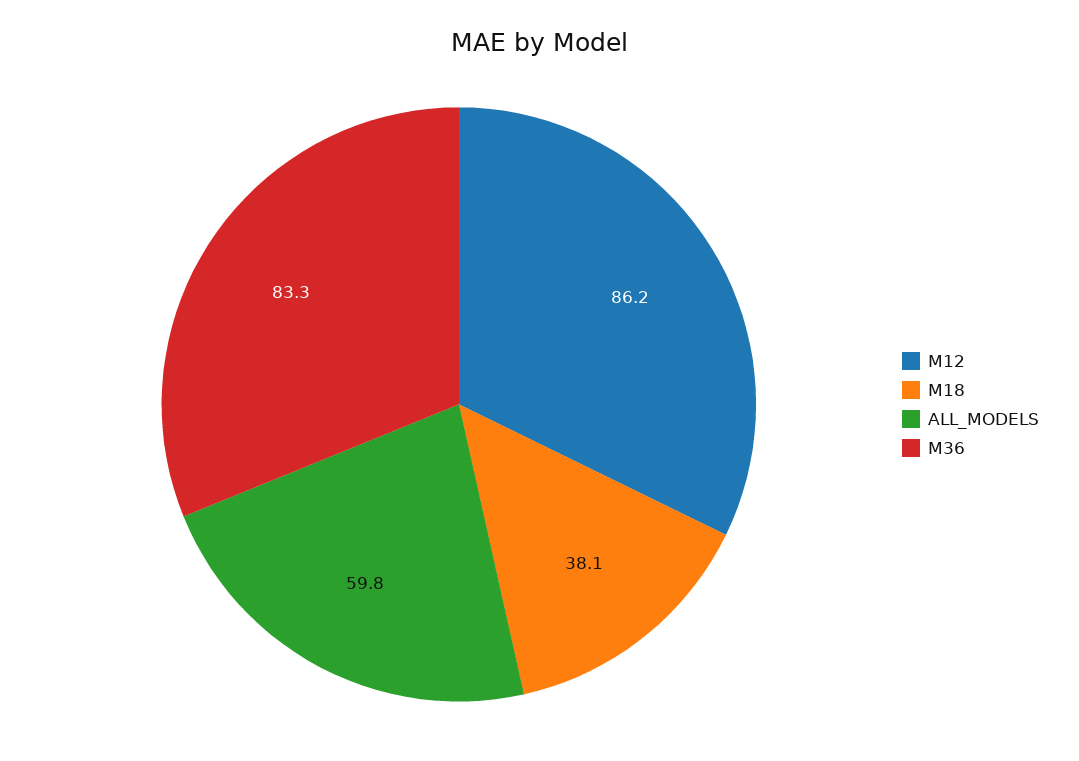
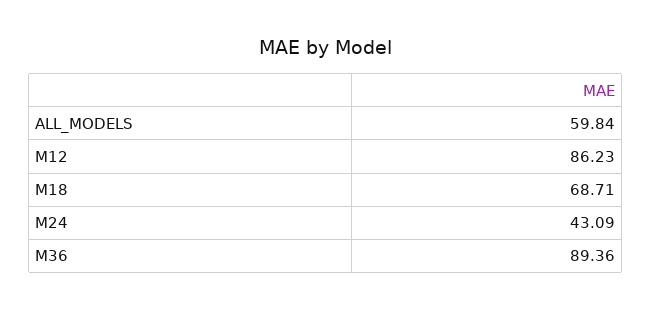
M18: 38.1 -> 68.71
M36: 83.3 -> 89.36
M24: none -> 43.09

